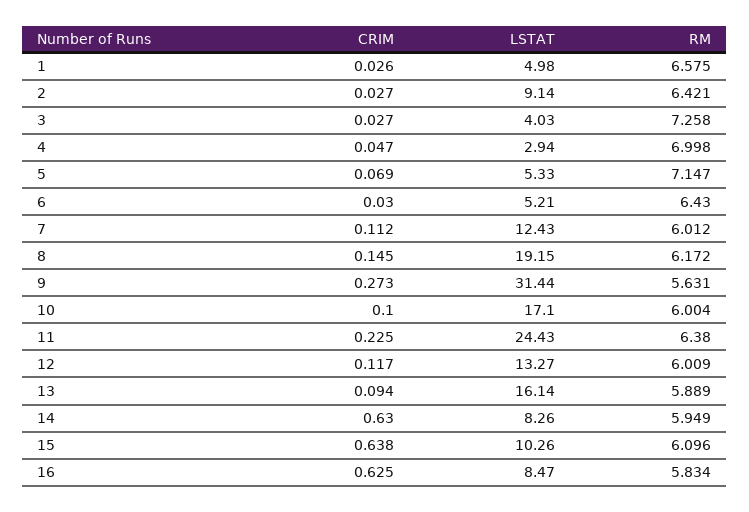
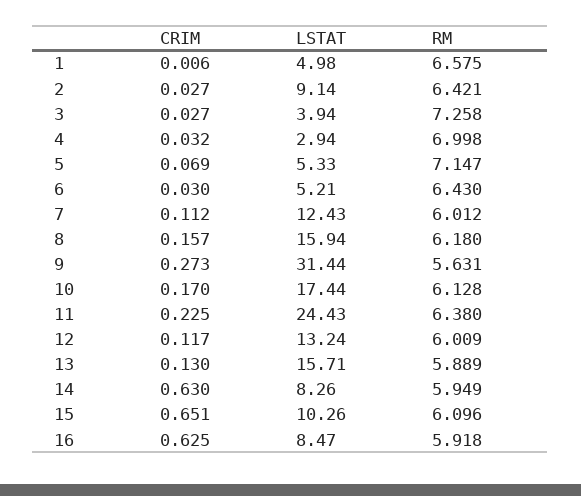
CRIM, 1: 0.026 -> 0.006
LSTAT, 3: 4.03 -> 3.94
CRIM, 4: 0.047 -> 0.032
CRIM, 8: 0.145 -> 0.157
LSTAT, 8: 19.15 -> 15.94
RM, 8: 6.172 -> 6.18
CRIM, 10: 0.1 -> 0.17
LSTAT, 10: 17.1 -> 17.44
RM, 10: 6.004 -> 6.128
LSTAT, 12: 13.27 -> 13.24
CRIM, 13: 0.094 -> 0.13
LSTAT, 13: 16.14 -> 15.71
CRIM, 15: 0.638 -> 0.651
RM, 16: 5.834 -> 5.918

